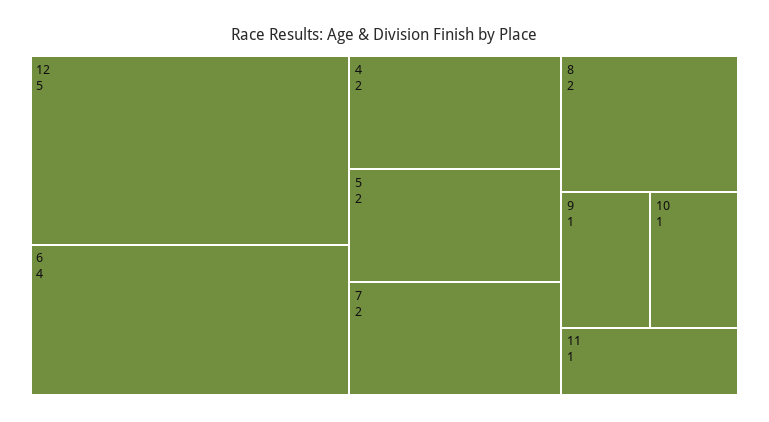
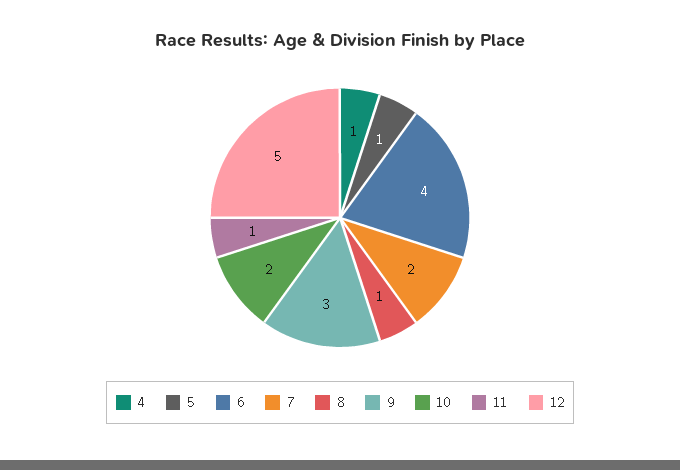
4: 2 -> 1
5: 2 -> 1
8: 2 -> 1
9: 1 -> 3
10: 1 -> 2

